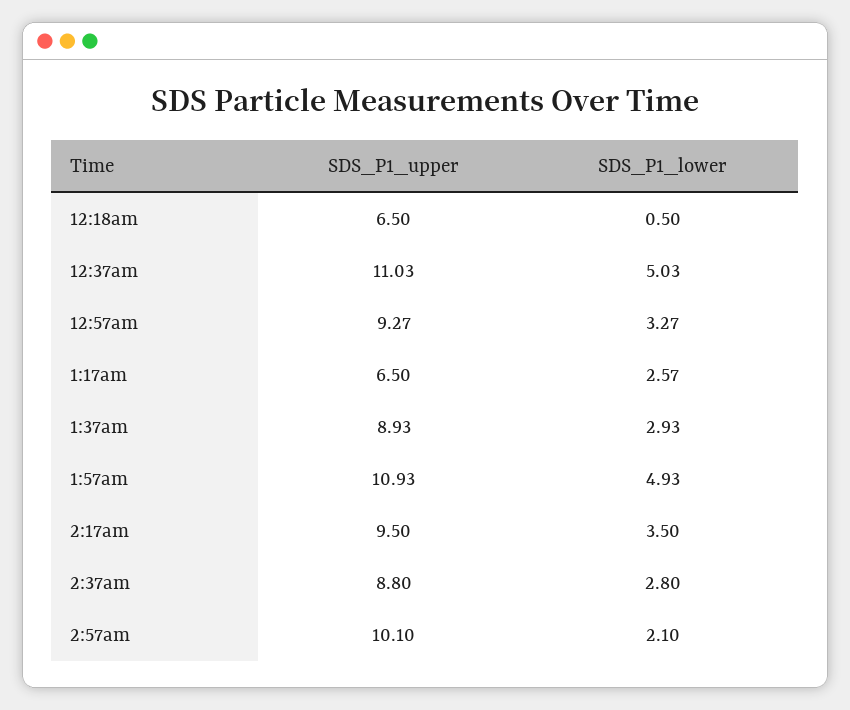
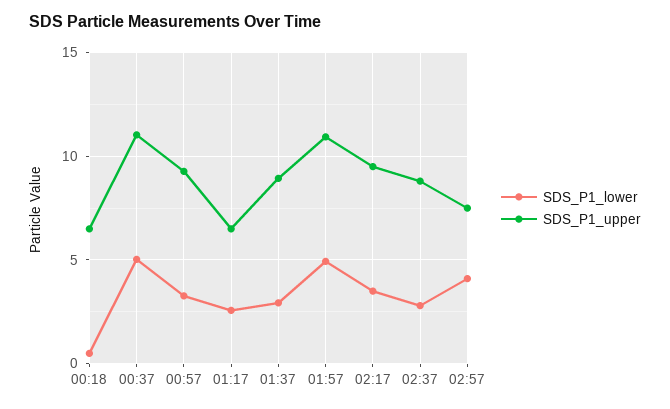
SDS_P1_upper, 2:57am: 10.1 -> 7.5
SDS_P1_lower, 2:57am: 2.1 -> 4

